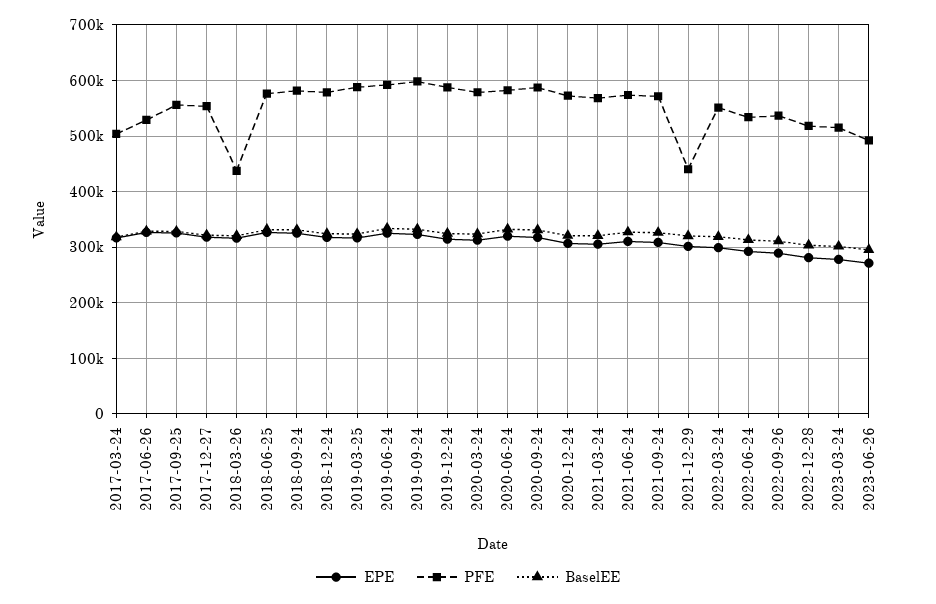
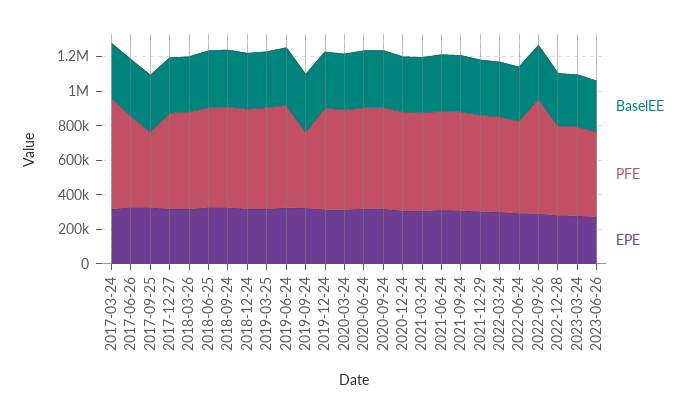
PFE, 2017-03-24: 500000 -> 650000
PFE, 2017-09-25: 560000 -> 450000
PFE, 2018-03-26: 440000 -> 550000
PFE, 2019-09-24: 600000 -> 450000
PFE, 2021-12-29: 440000 -> 550000
PFE, 2022-09-26: 540000 -> 650000

